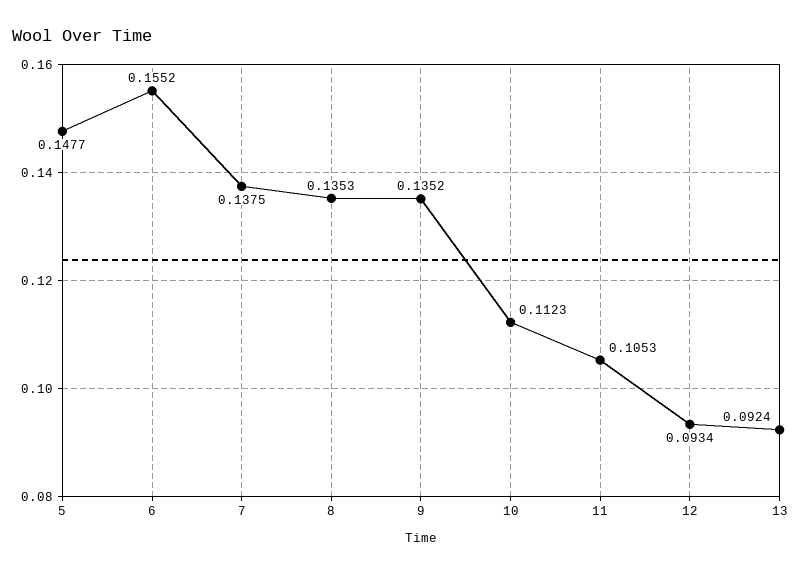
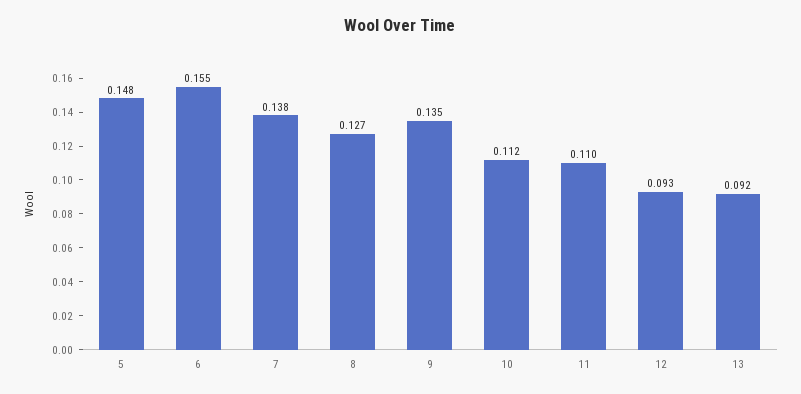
8: 0.1353 -> 0.127
11: 0.1053 -> 0.11

